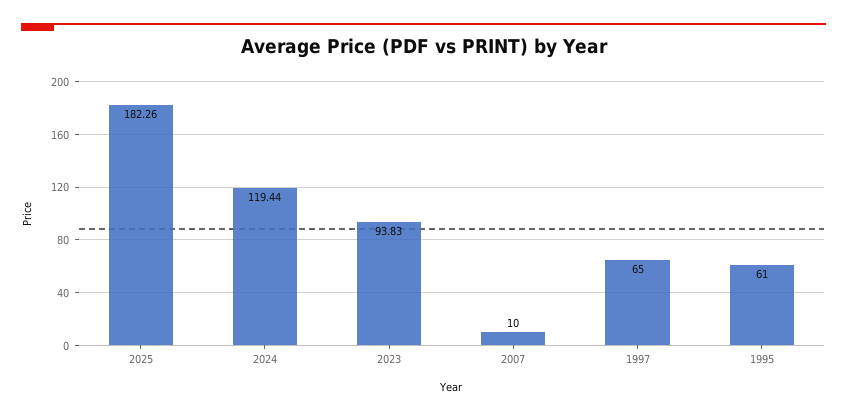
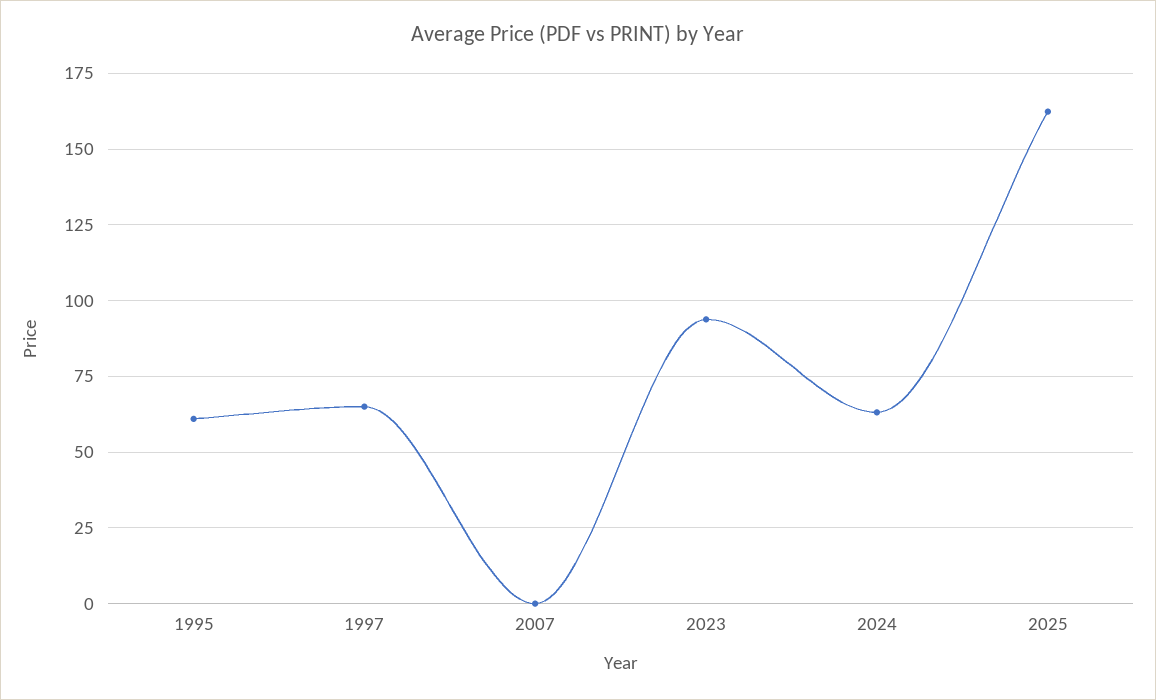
2025: 182.26 -> 162.5
2024: 119.44 -> 62.5
2007: 10 -> 0

